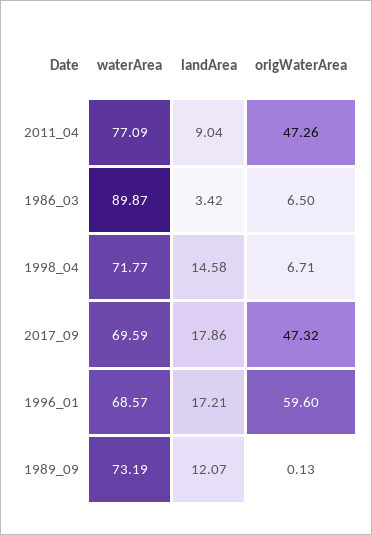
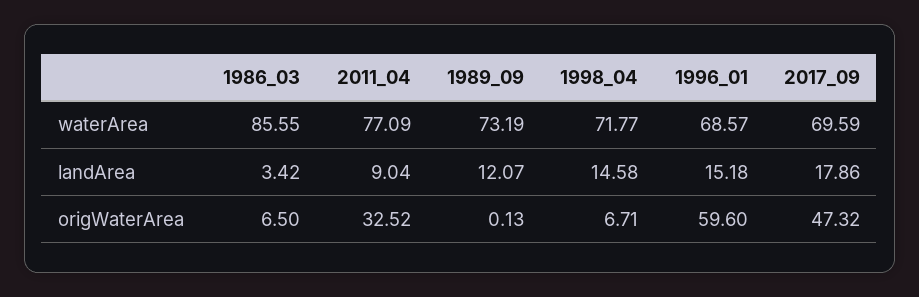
origWaterArea, 2011_04: 47.26 -> 32.52
waterArea, 1986_03: 89.87 -> 85.55
landArea, 1996_01: 17.21 -> 15.18

